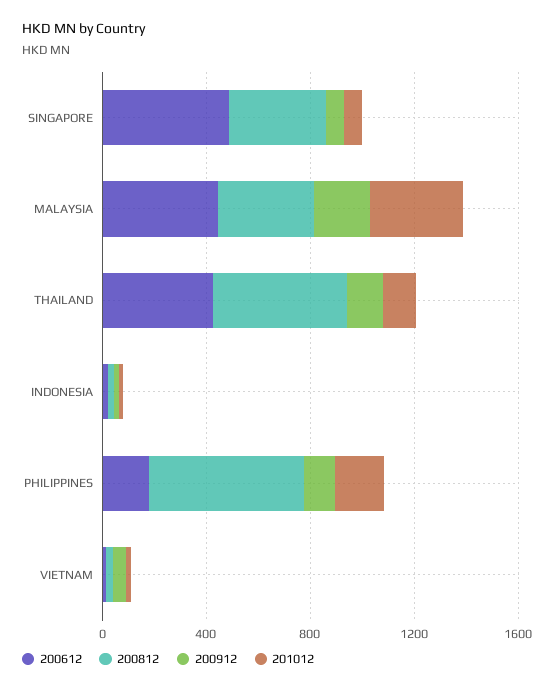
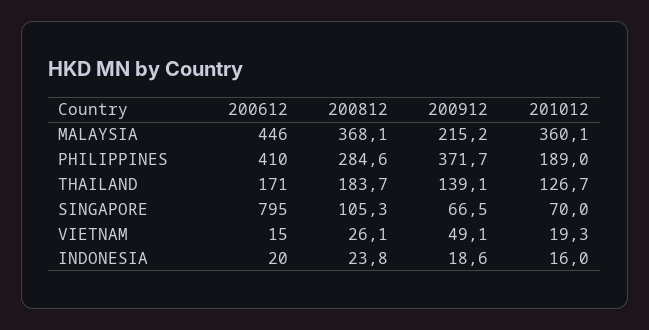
200612, SINGAPORE: 500 -> 795
200812, SINGAPORE: 400 -> 105.3
200612, THAILAND: 400 -> 171
200812, THAILAND: 500 -> 183.7
200612, PHILIPPINES: 200 -> 410
200812, PHILIPPINES: 600 -> 284.6
200912, PHILIPPINES: 100 -> 371.7

